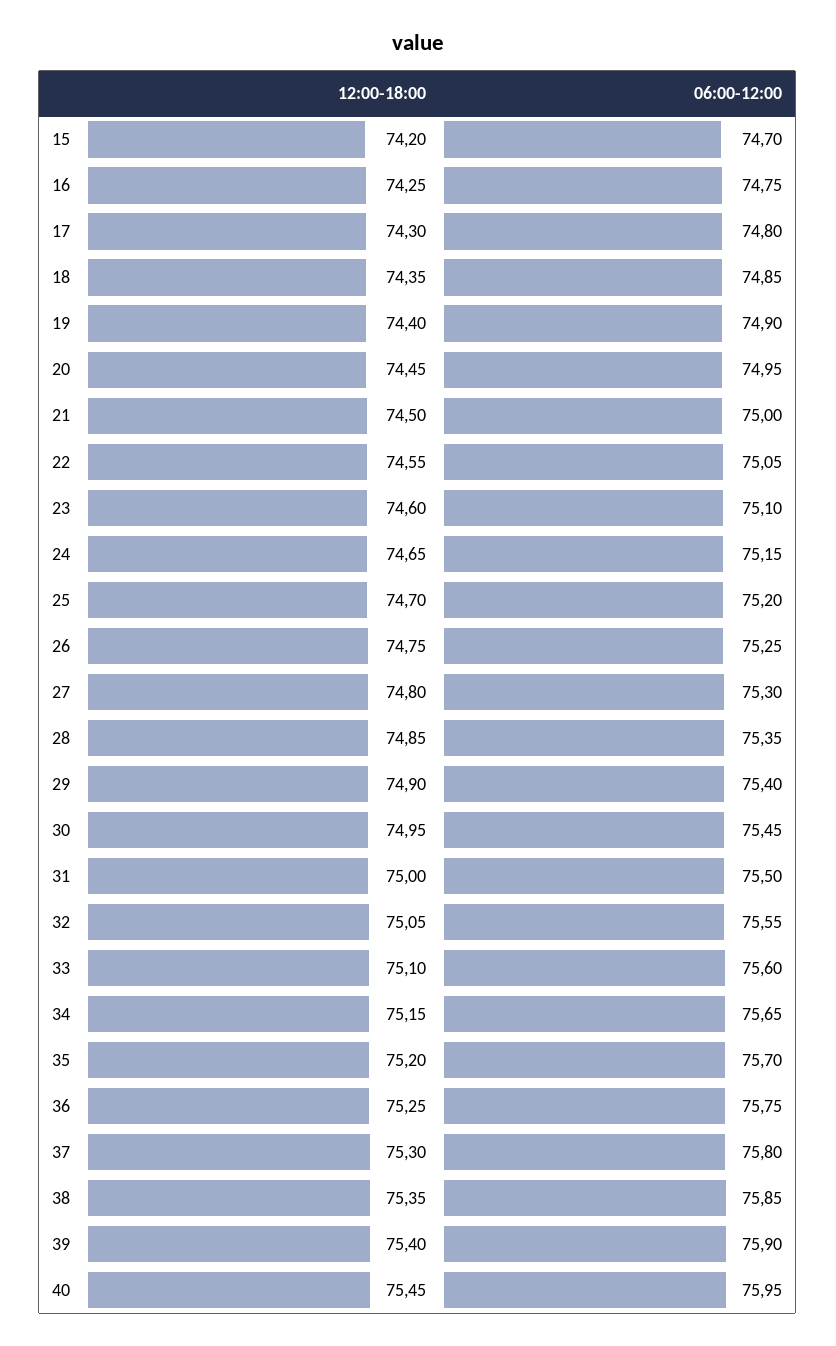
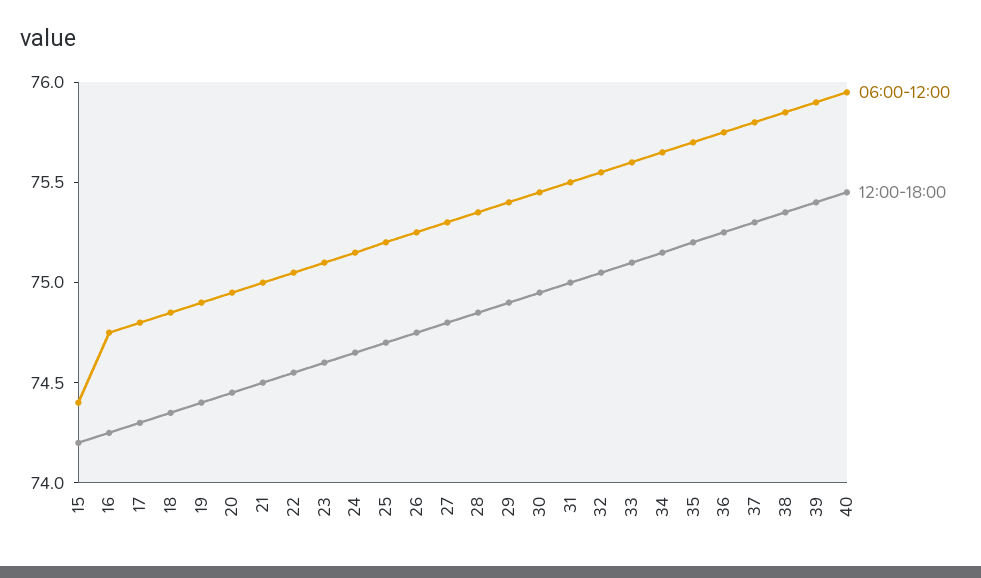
06:00-12:00, 15: 74.7 -> 74.4

